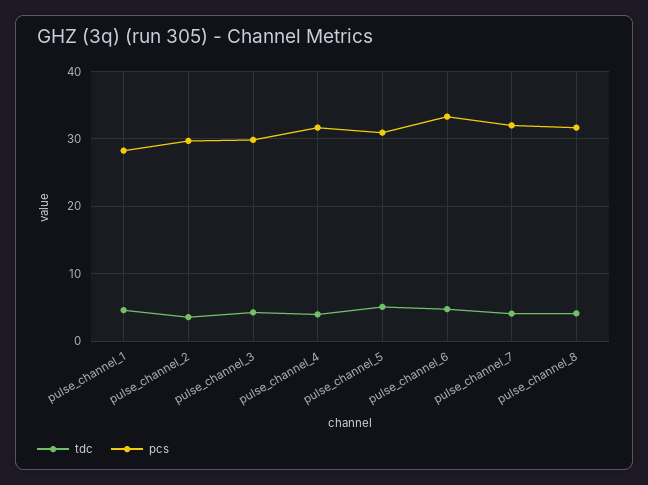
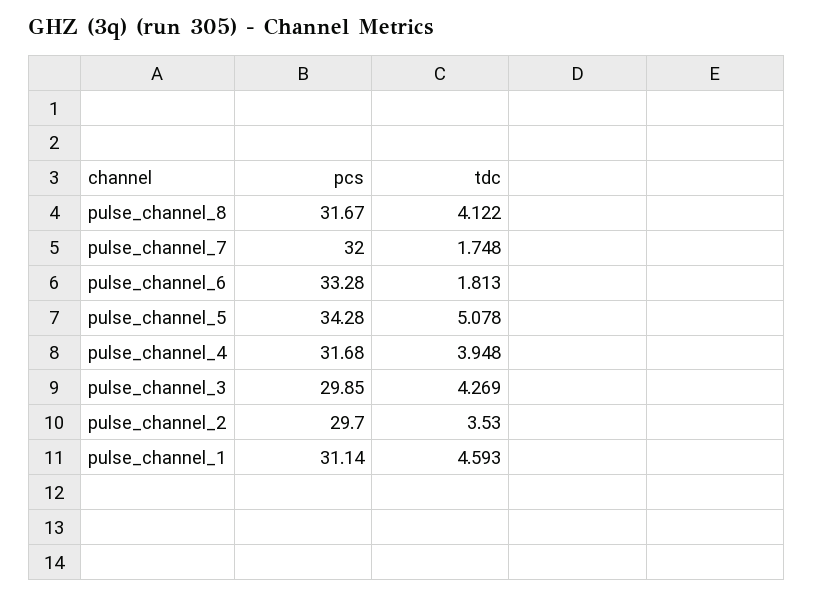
pcs, pulse_channel_1: 28 -> 31.14
pcs, pulse_channel_5: 31 -> 34.28
tdc, pulse_channel_6: 5 -> 1.813
tdc, pulse_channel_7: 4 -> 1.748

